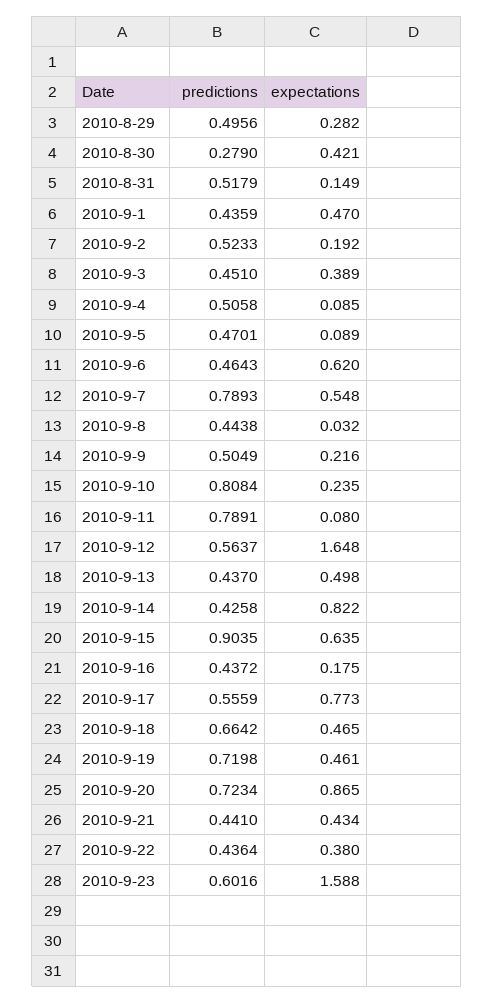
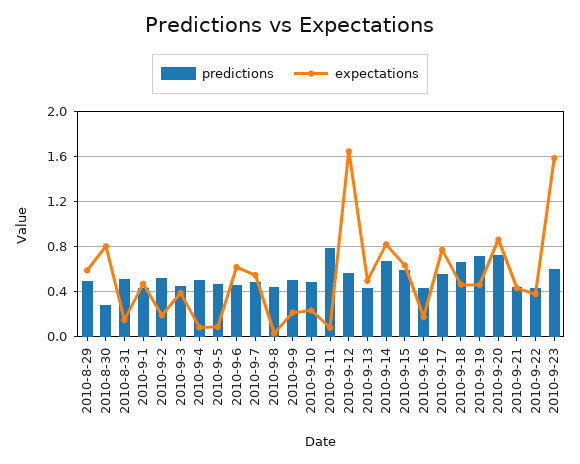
expectations, 2010-8-29: 0.282 -> 0.6
expectations, 2010-8-30: 0.421 -> 0.8
predictions, 2010-9-7: 0.7893 -> 0.5
predictions, 2010-9-10: 0.8084 -> 0.5
predictions, 2010-9-14: 0.4258 -> 0.7
predictions, 2010-9-15: 0.9035 -> 0.6

